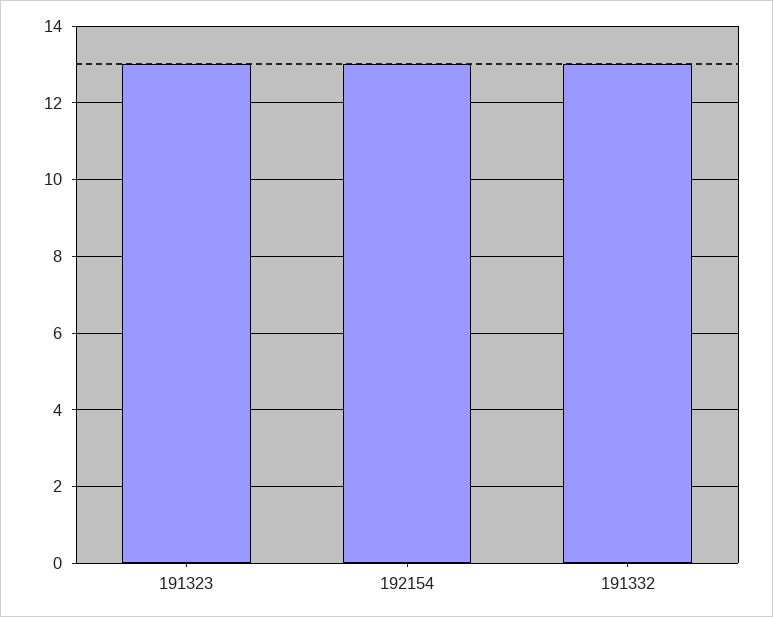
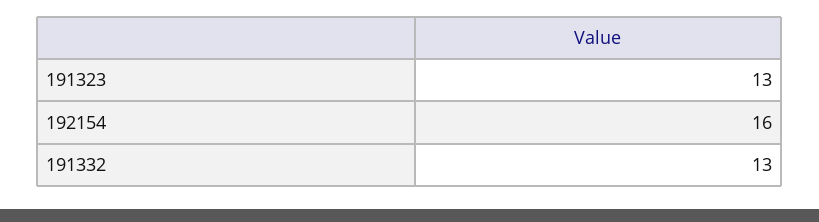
192154: 13 -> 16

